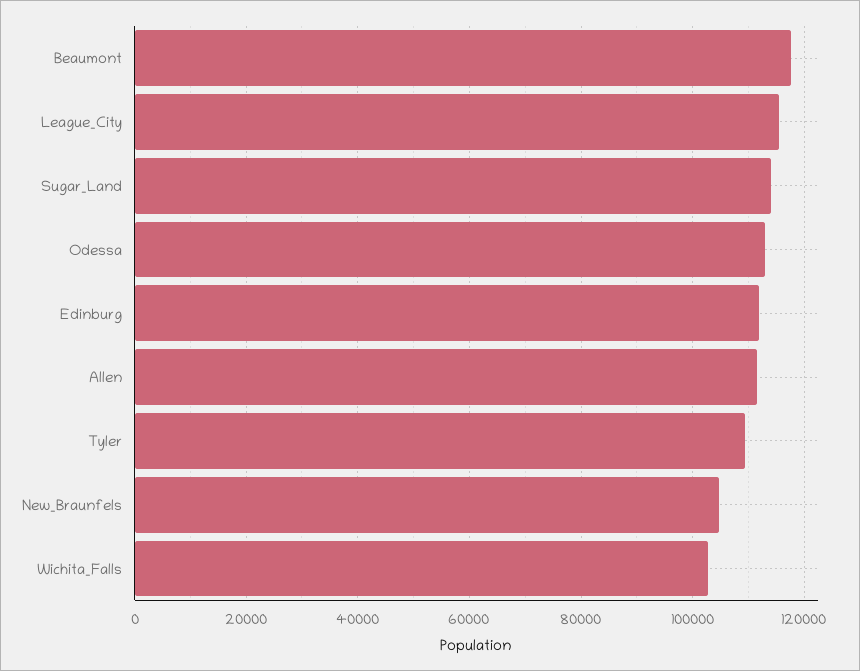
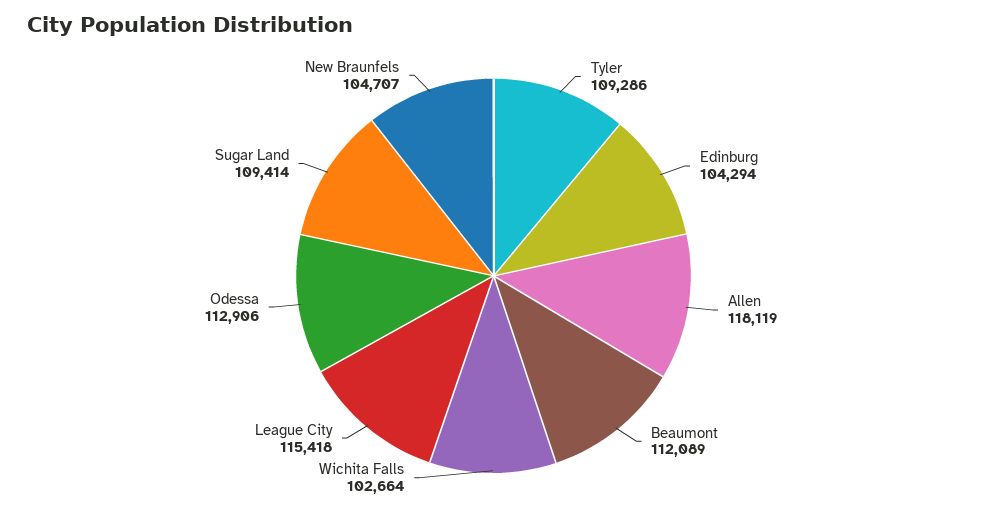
Beaumont: 118000 -> 112089
Sugar_Land: 114000 -> 109414
Edinburg: 112000 -> 104294
Allen: 112000 -> 118119

